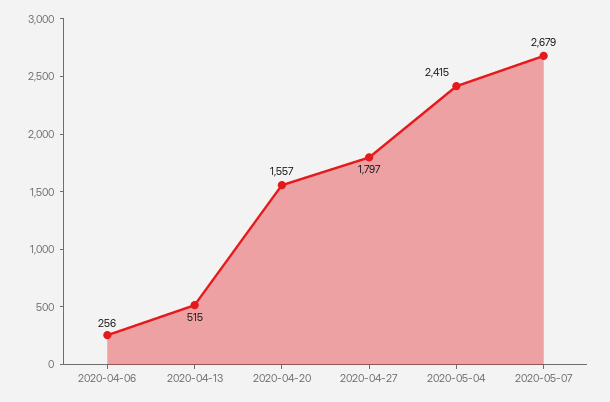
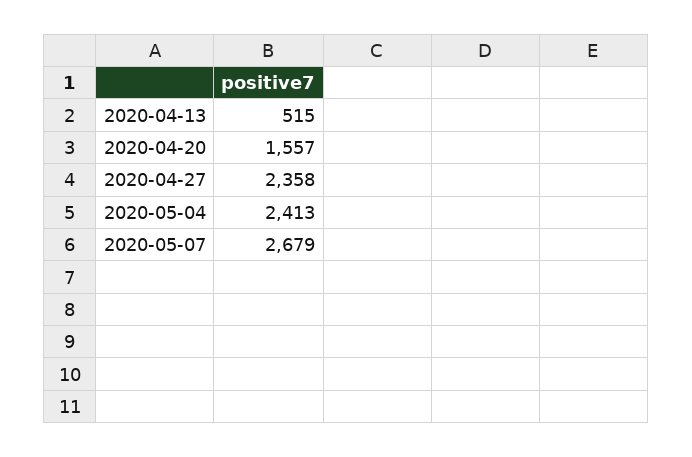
2020-04-06: 256 -> none
2020-04-27: 1797 -> 2358
2020-05-04: 2415 -> 2413

